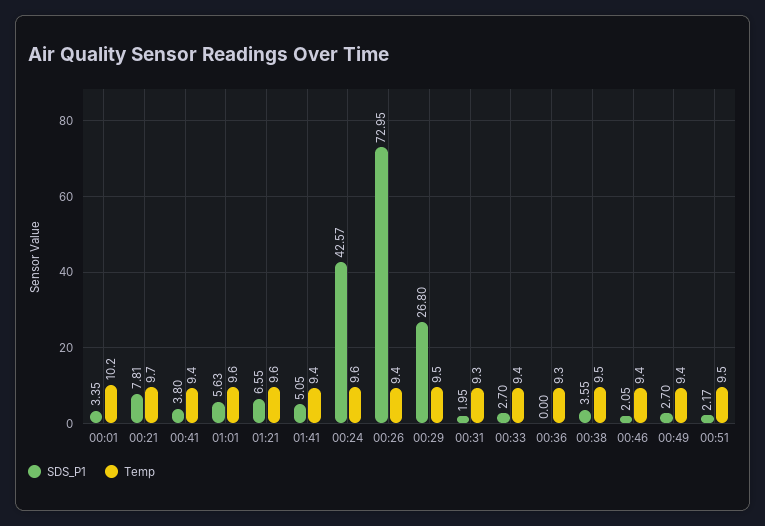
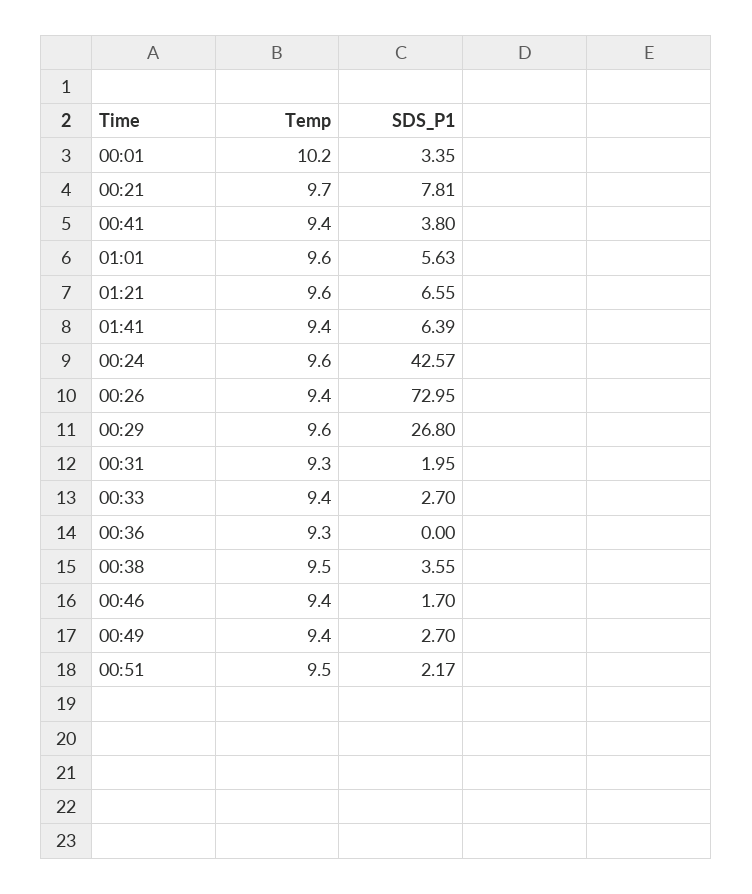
SDS_P1, 01:41: 5.05 -> 6.39
Temp, 00:29: 9.5 -> 9.6
SDS_P1, 00:46: 2.05 -> 1.7

